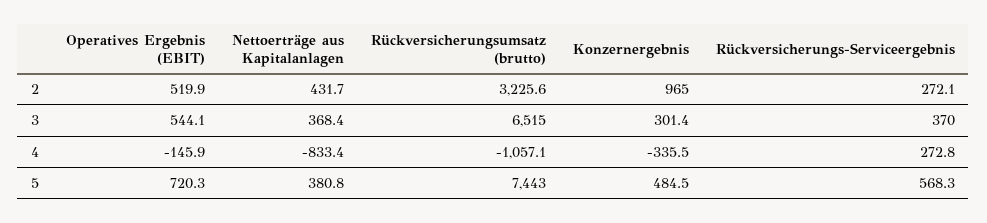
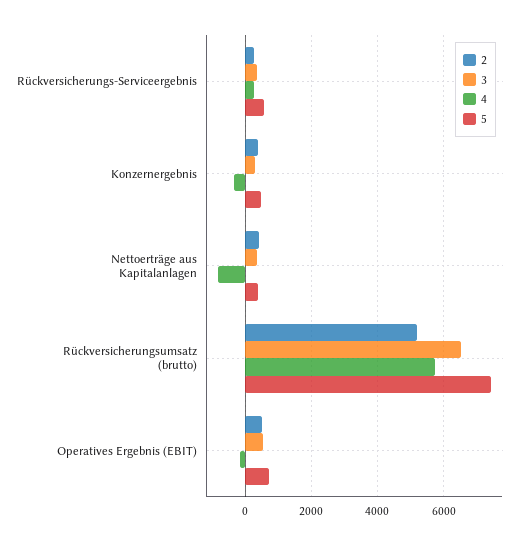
2, Rückversicherungsumsatz (brutto): 3225.6 -> 5200
2, Konzernergebnis: 965 -> 400
4, Rückversicherungsumsatz (brutto): -1057.1 -> 5800

